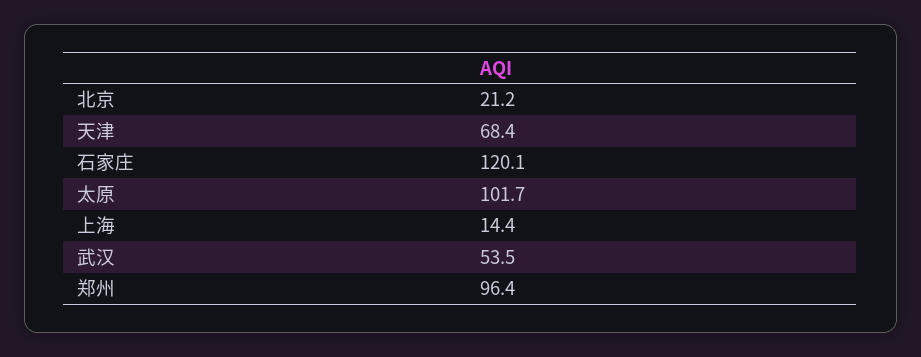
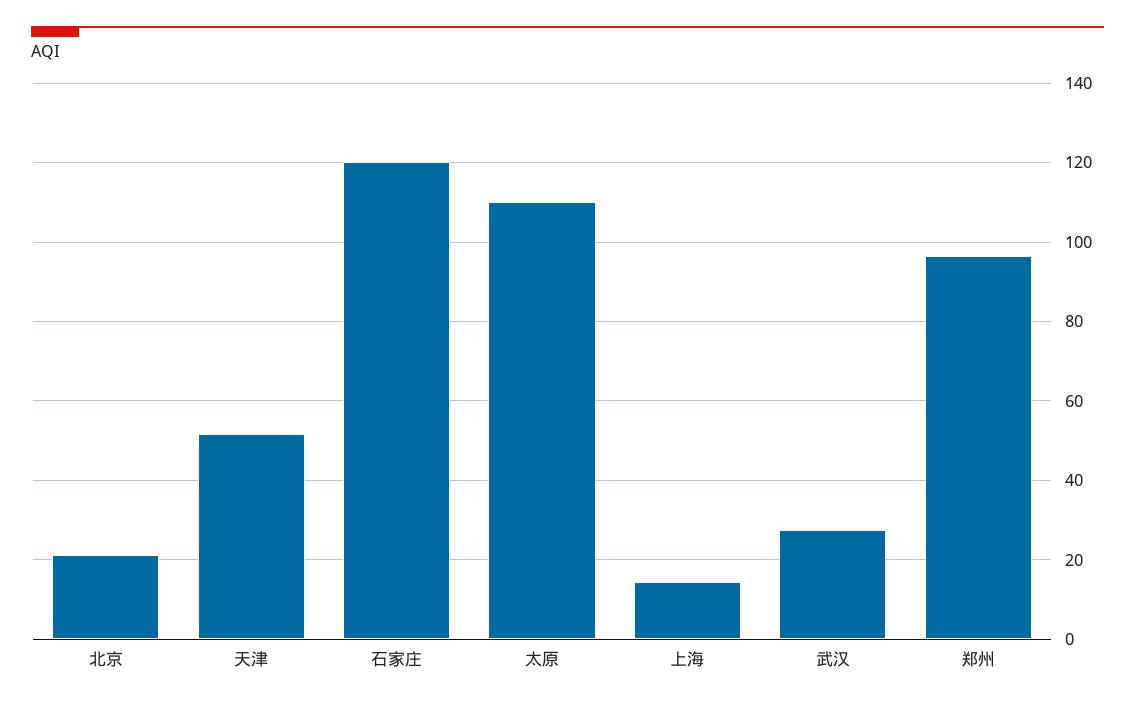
天津: 68.4 -> 52
太原: 101.7 -> 110
武汉: 53.5 -> 28

